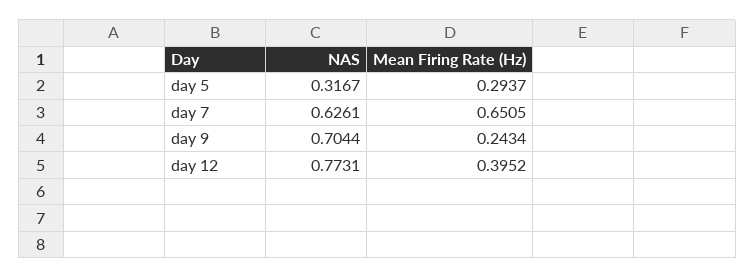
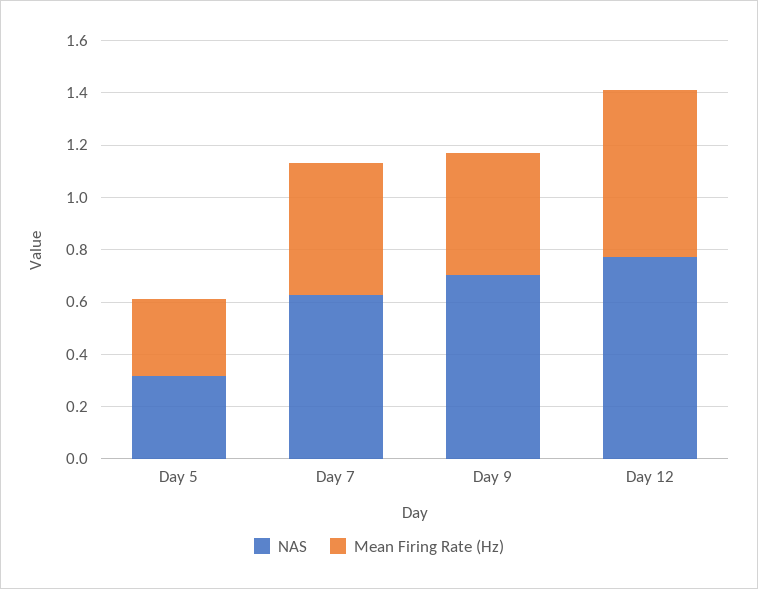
Mean Firing Rate (Hz), day 7: 0.6505 -> 0.5
Mean Firing Rate (Hz), day 9: 0.2434 -> 0.45
Mean Firing Rate (Hz), day 12: 0.3952 -> 0.65

